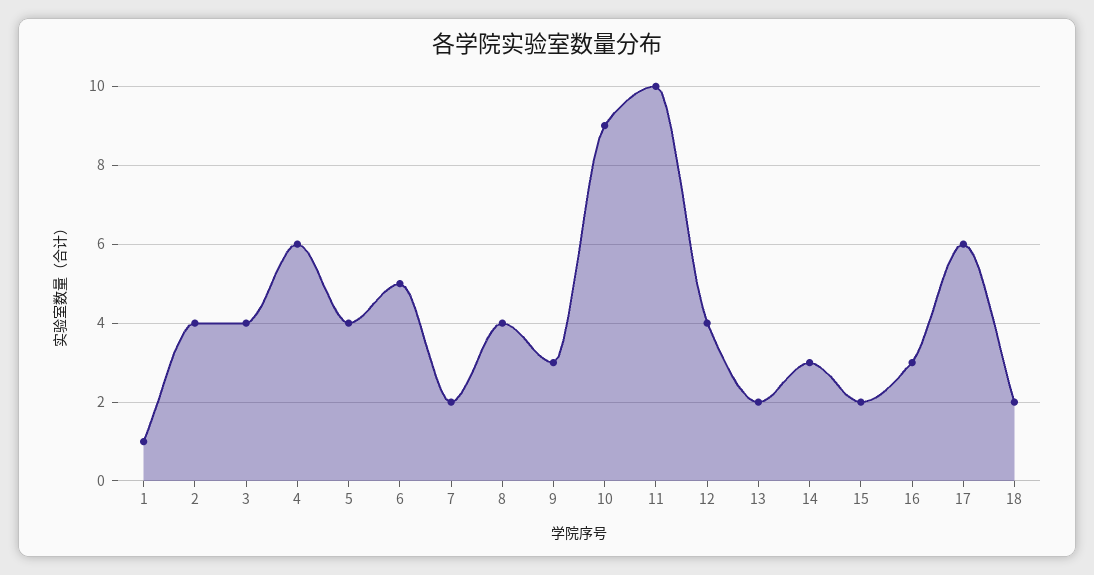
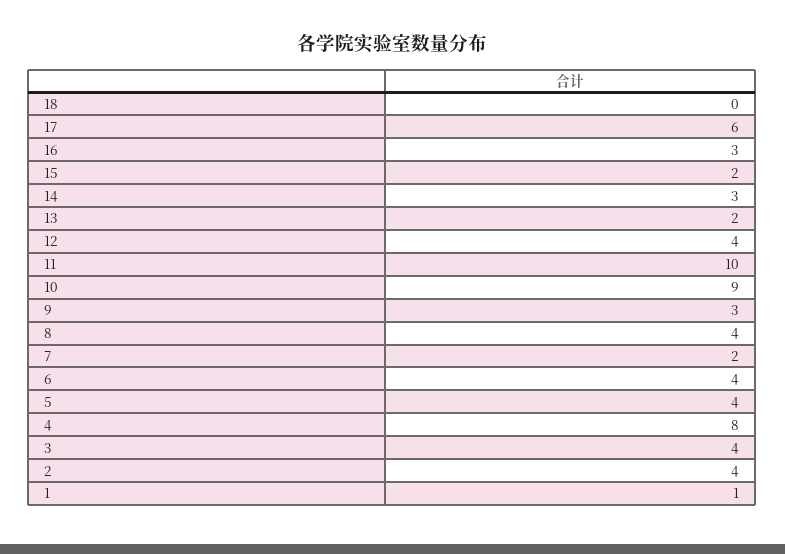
4: 6 -> 8
6: 5 -> 4
18: 2 -> 0

